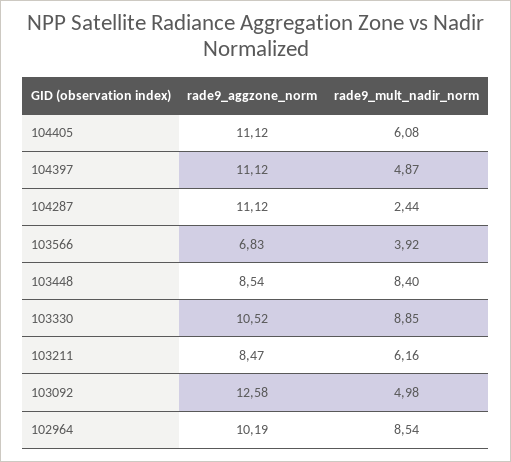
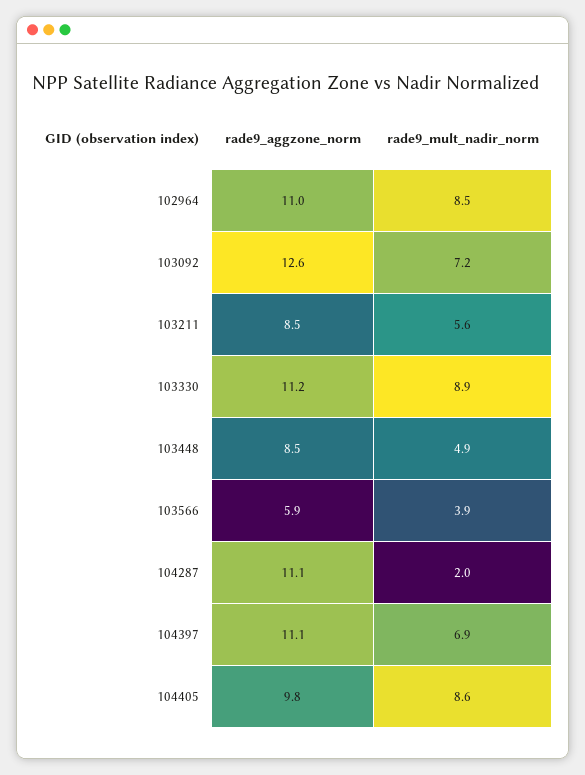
rade9_aggzone_norm, 104405: 11.12 -> 9.8
rade9_mult_nadir_norm, 104405: 6.08 -> 8.6
rade9_mult_nadir_norm, 104397: 4.87 -> 6.9
rade9_mult_nadir_norm, 104287: 2.44 -> 2
rade9_aggzone_norm, 103566: 6.83 -> 5.9
rade9_mult_nadir_norm, 103448: 8.4 -> 4.9
rade9_aggzone_norm, 103330: 10.52 -> 11.2
rade9_mult_nadir_norm, 103211: 6.16 -> 5.6
rade9_mult_nadir_norm, 103092: 4.98 -> 7.2
rade9_aggzone_norm, 102964: 10.19 -> 11

